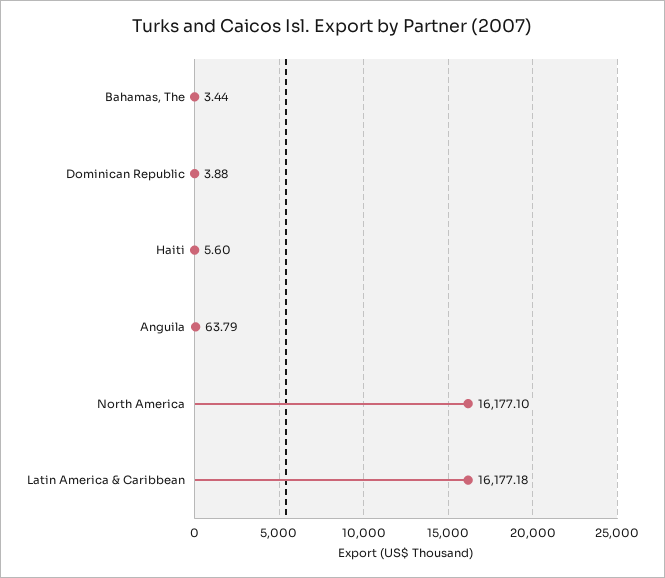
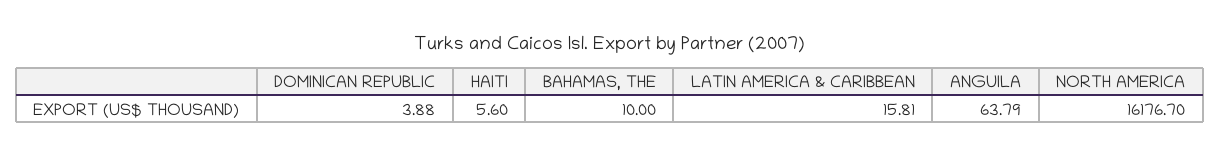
Bahamas, The: 3.44 -> 10
North America: 16177.1 -> 16176.7
Latin America & Caribbean: 16177.18 -> 15.81

